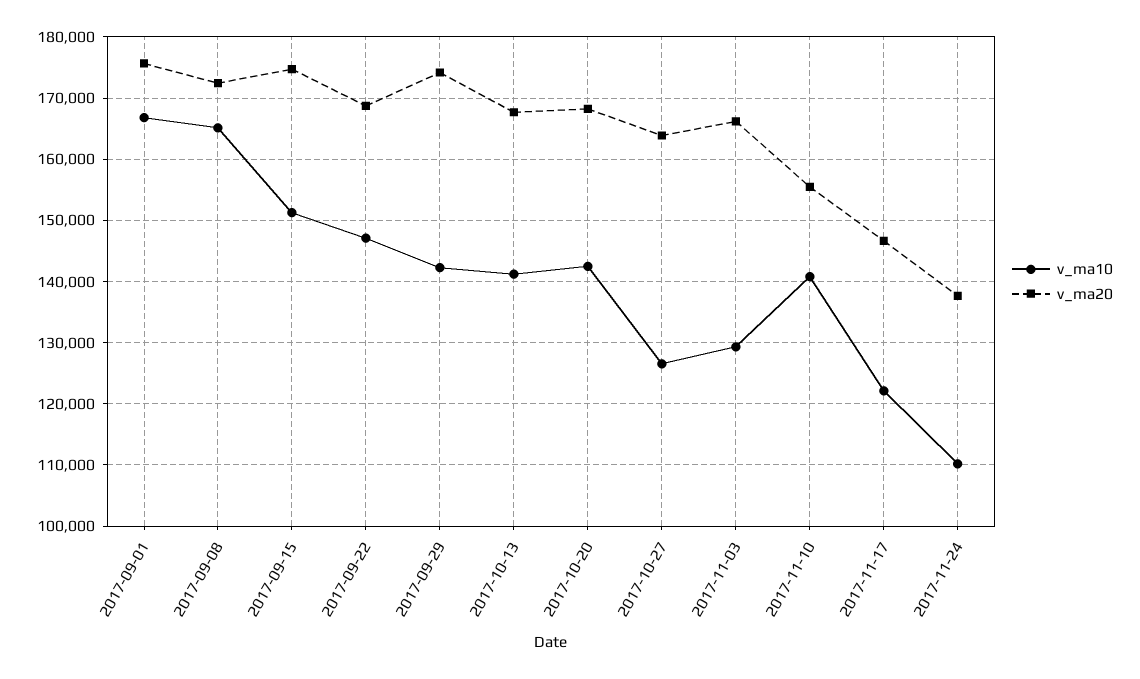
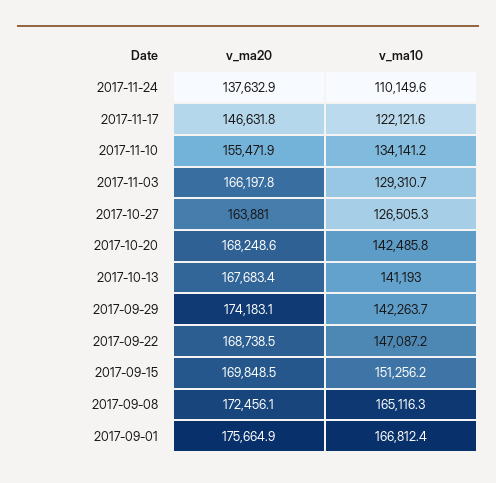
v_ma20, 2017-09-15: 175000 -> 169848.5
v_ma10, 2017-11-10: 141000 -> 134141.2

